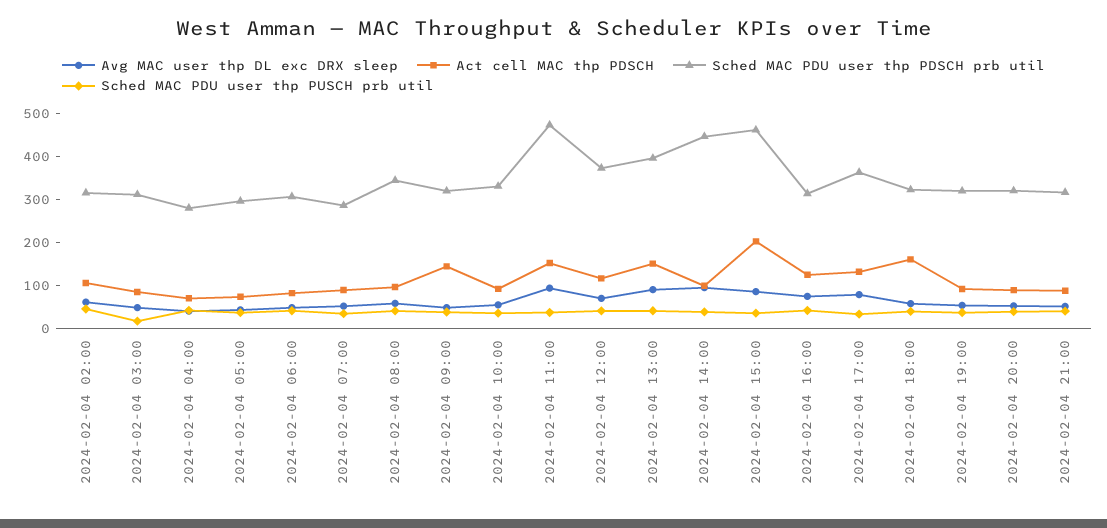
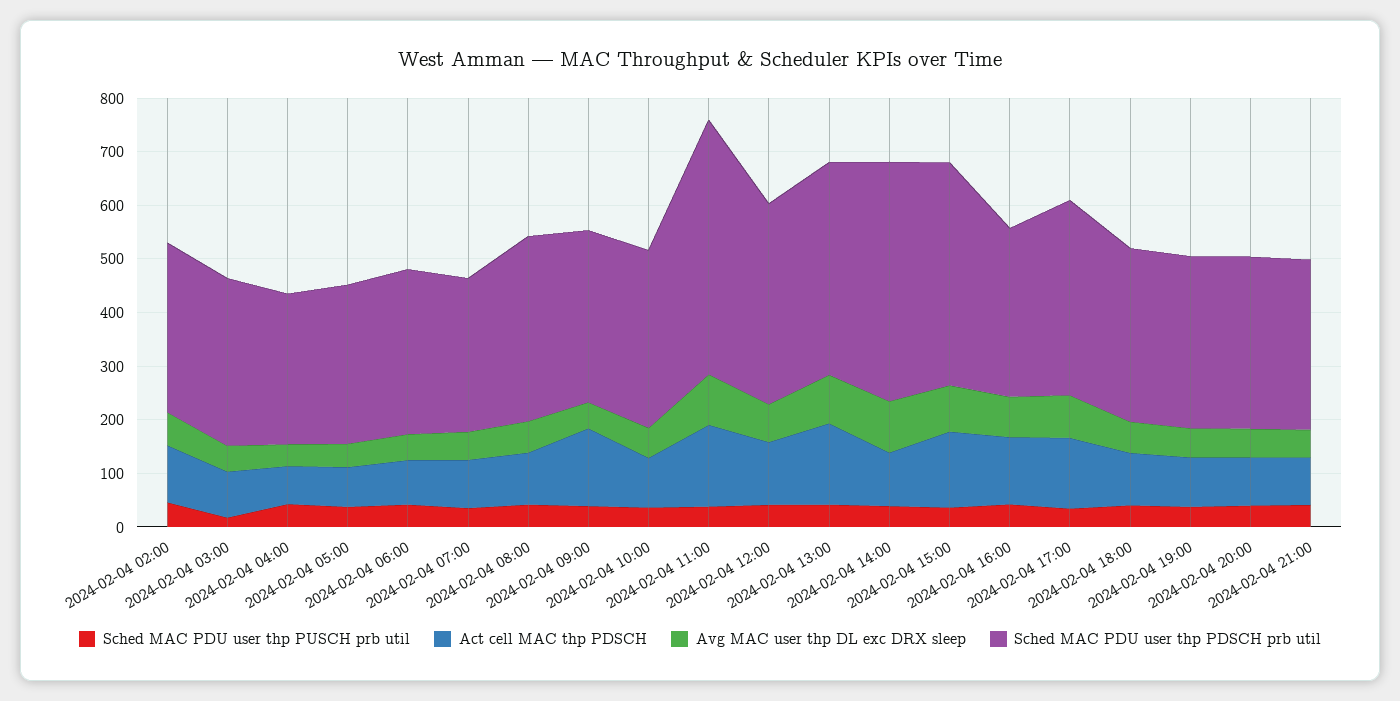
Act cell MAC thp PDSCH, 2024-02-04 15:00: 200 -> 140
Sched MAC PDU user thp PDSCH prb util, 2024-02-04 15:00: 460 -> 420
Act cell MAC thp PDSCH, 2024-02-04 18:00: 160 -> 100

